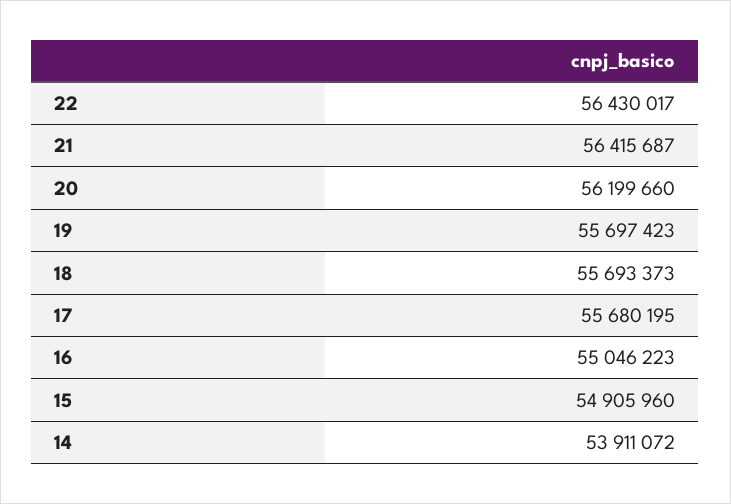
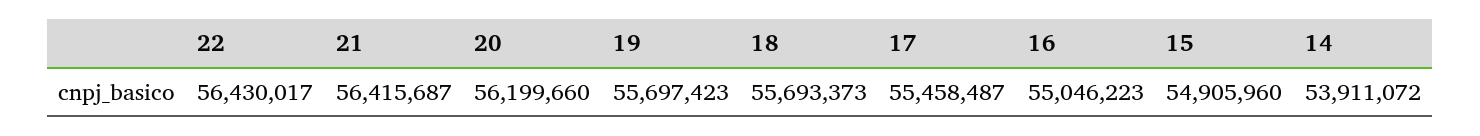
17: 55680195 -> 55458487

